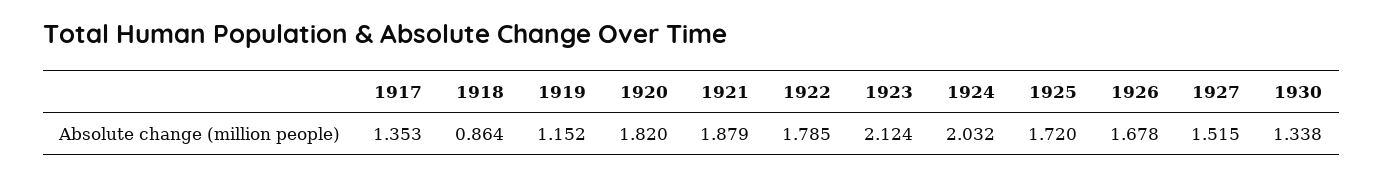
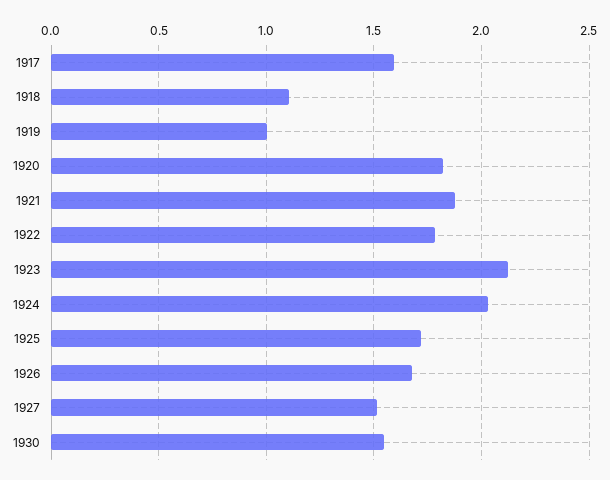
1917: 1.353 -> 1.6
1918: 0.864 -> 1.1
1919: 1.152 -> 1
1930: 1.338 -> 1.55

